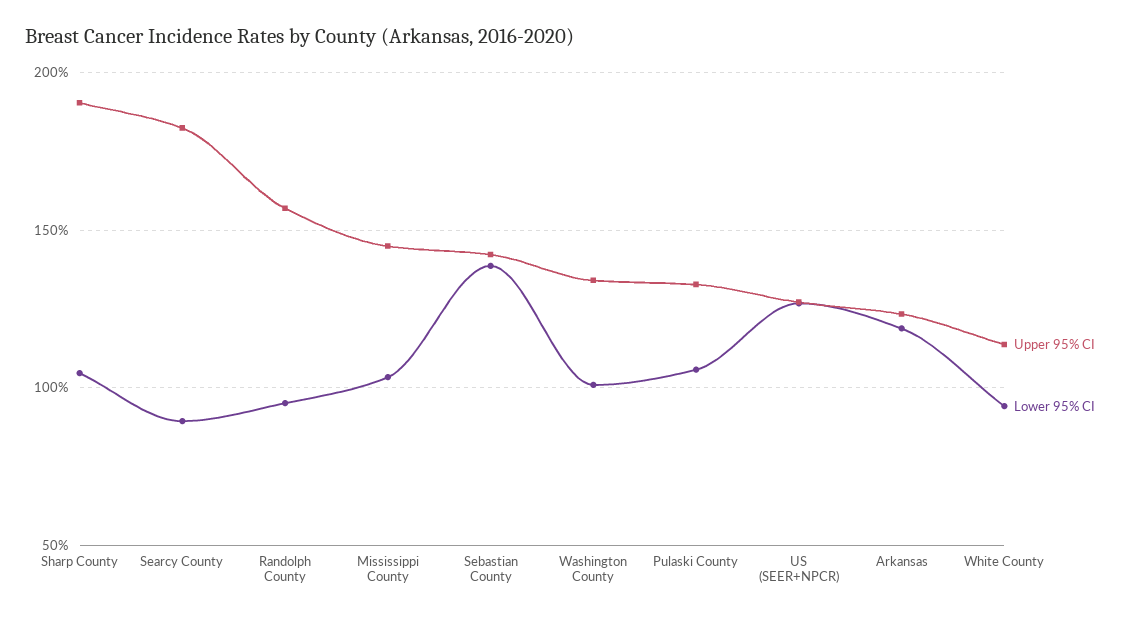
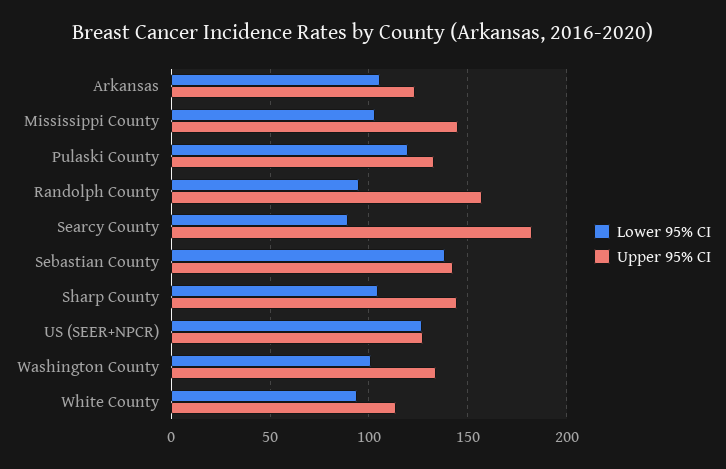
Upper 95% CI, Sharp County: 190 -> 145
Lower 95% CI, Pulaski County: 105 -> 120
Lower 95% CI, Arkansas: 120 -> 105

